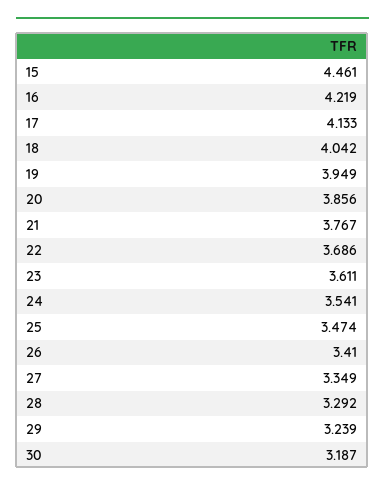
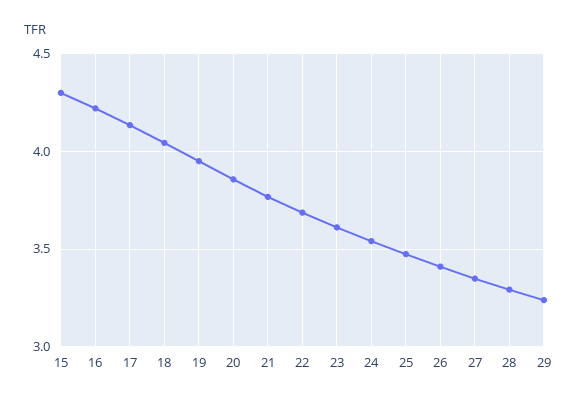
15: 4.461 -> 4.3
30: 3.187 -> none

